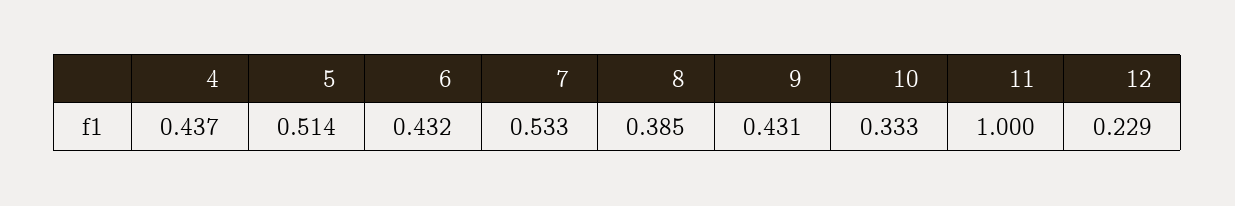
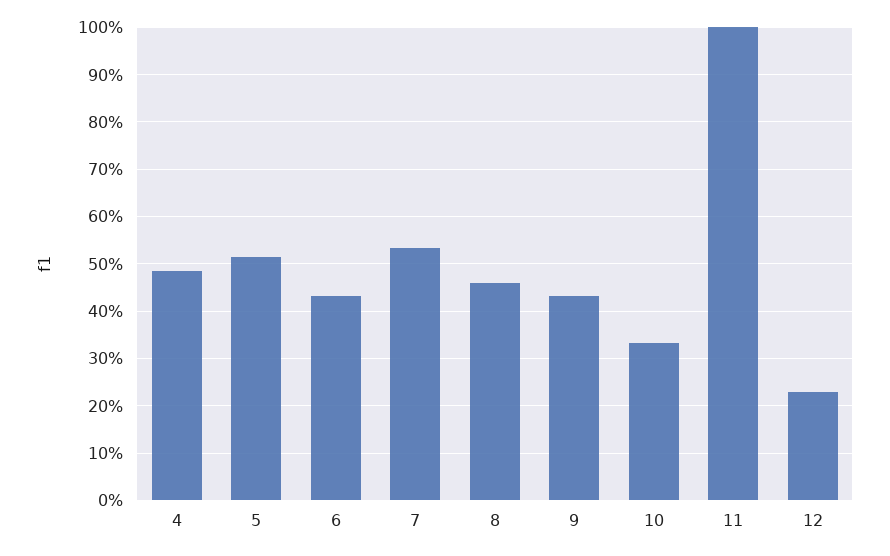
4: 0.437 -> 0.48
8: 0.385 -> 0.46

